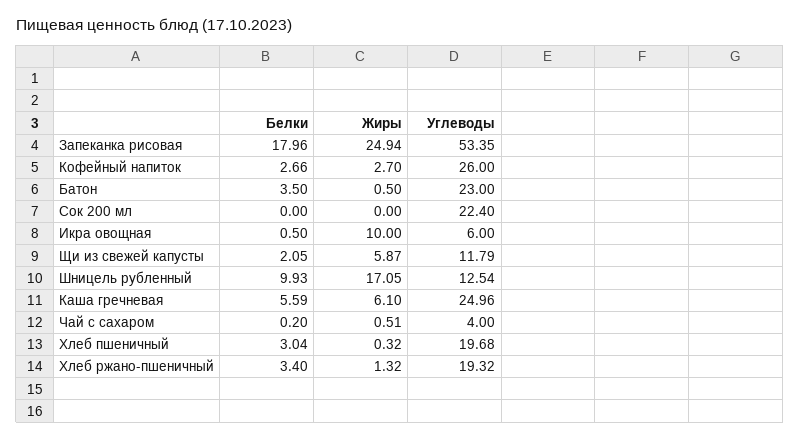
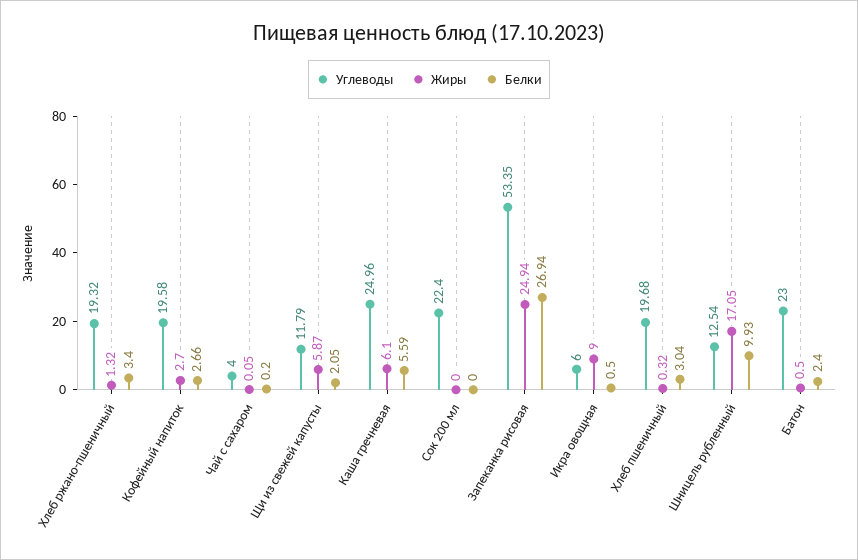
Белки, Запеканка рисовая: 17.96 -> 26.94
Углеводы, Кофейный напиток: 26 -> 19.58
Белки, Батон: 3.5 -> 2.4
Жиры, Икра овощная: 10 -> 9
Жиры, Чай с сахаром: 0.51 -> 0.05

